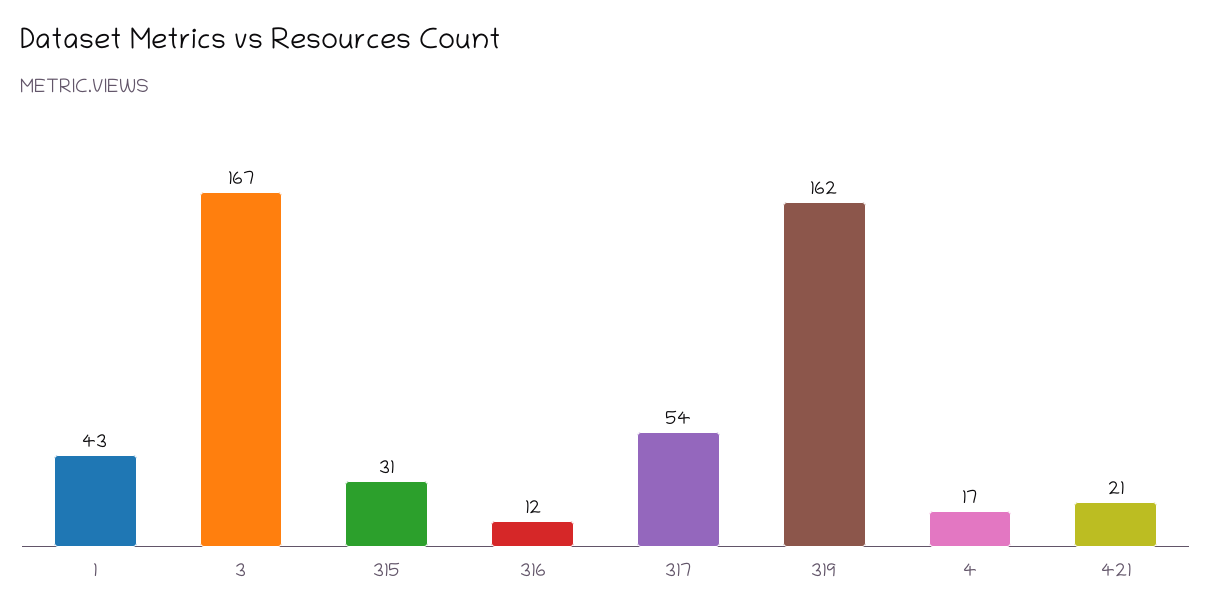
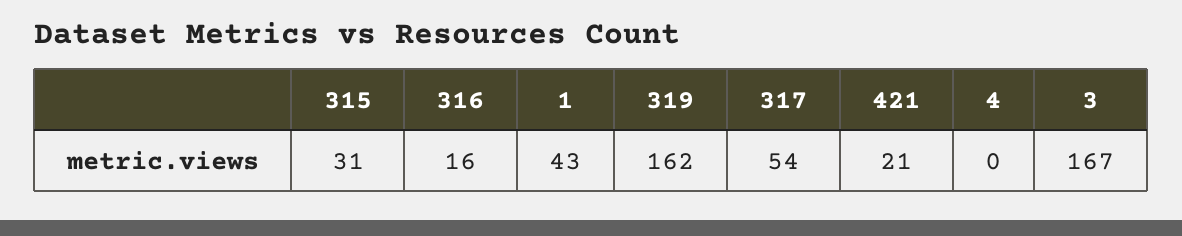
316: 12 -> 16
4: 17 -> 0

